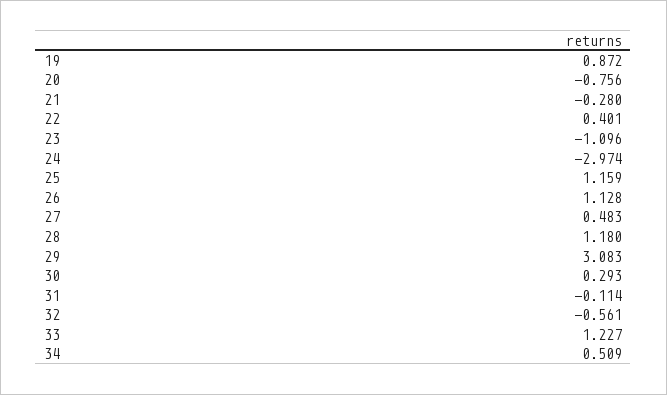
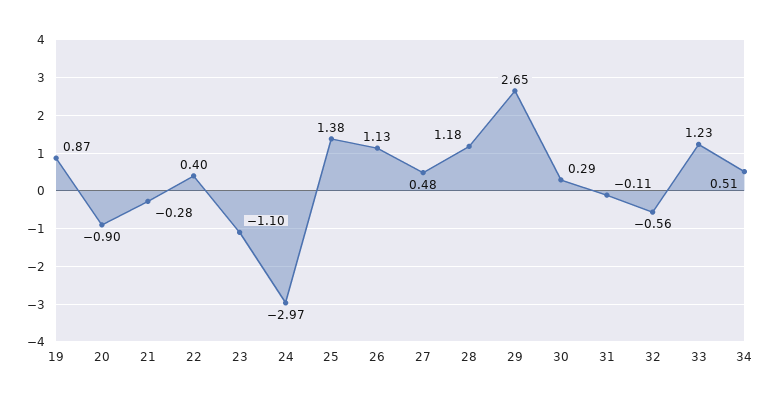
20: -0.756 -> -0.9
25: 1.159 -> 1.38
29: 3.083 -> 2.65

